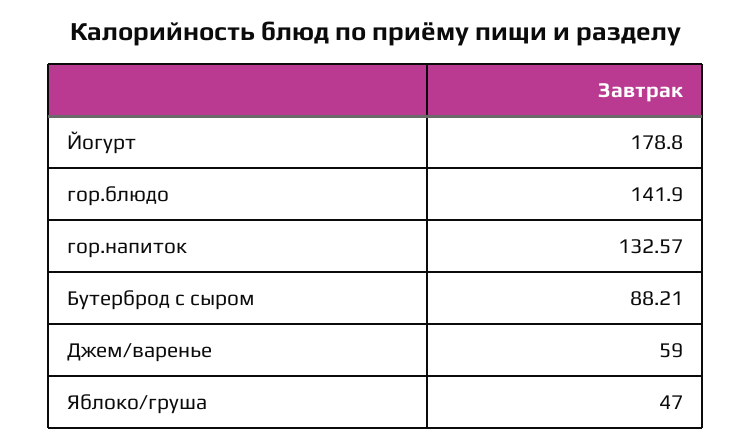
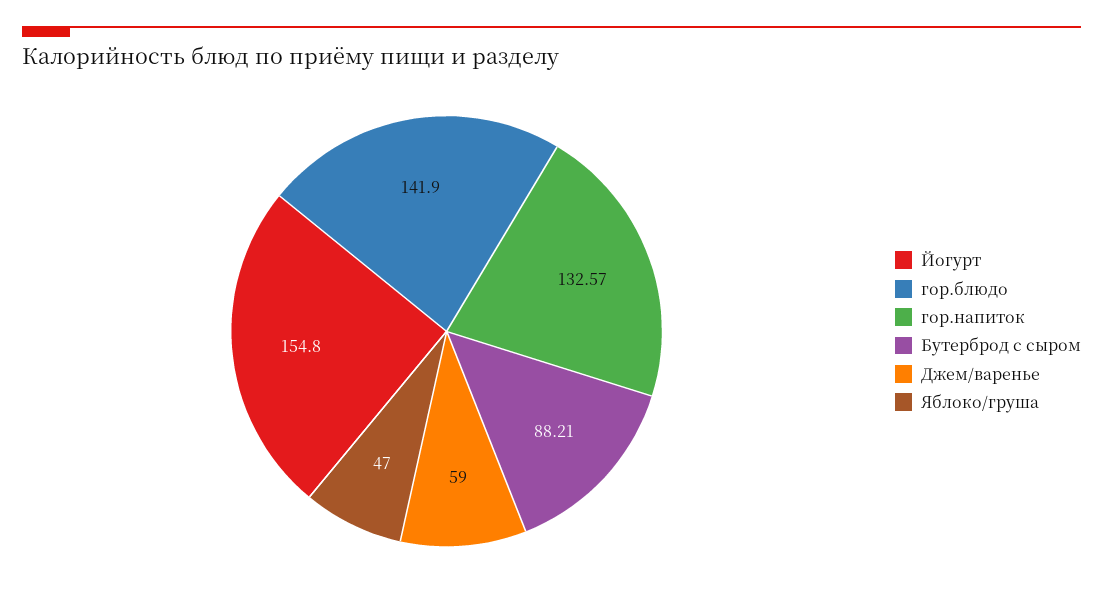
Йогурт: 178.8 -> 154.8

